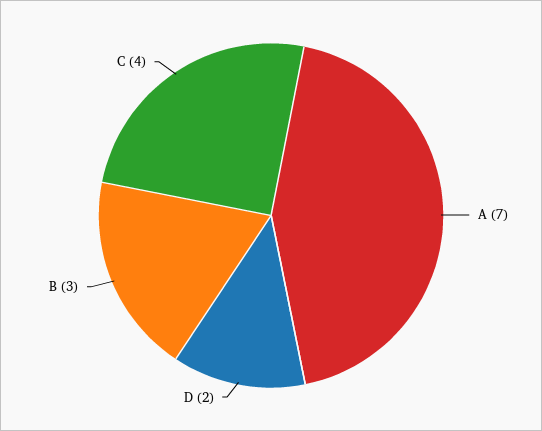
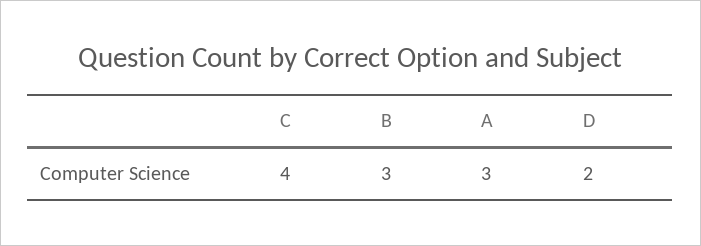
A: 7 -> 3

